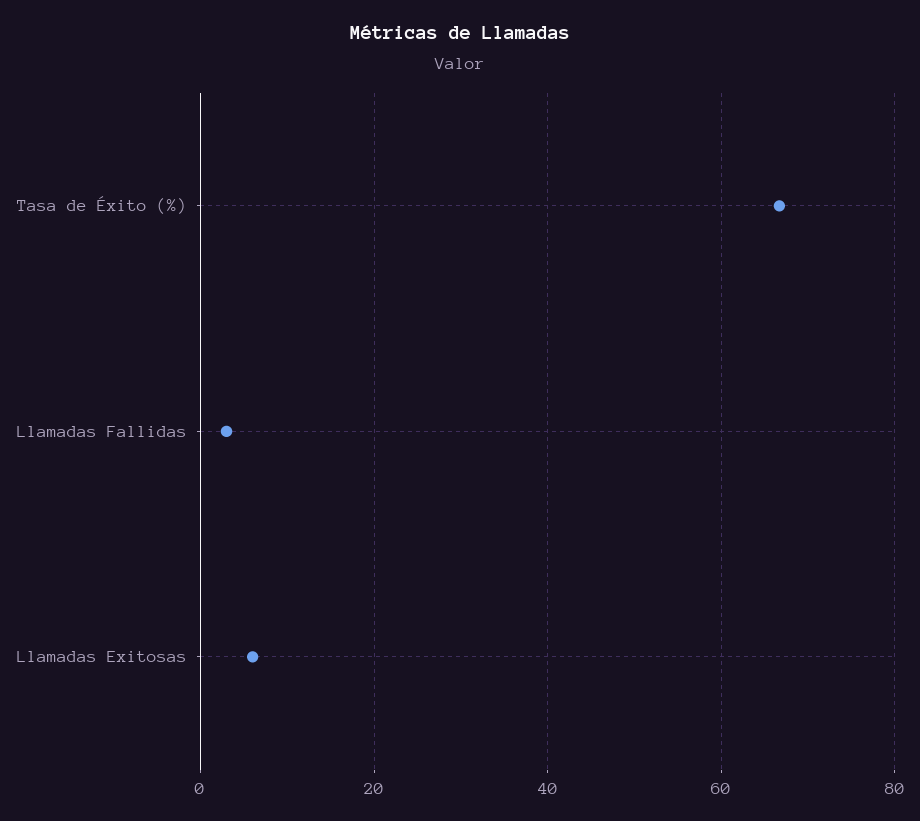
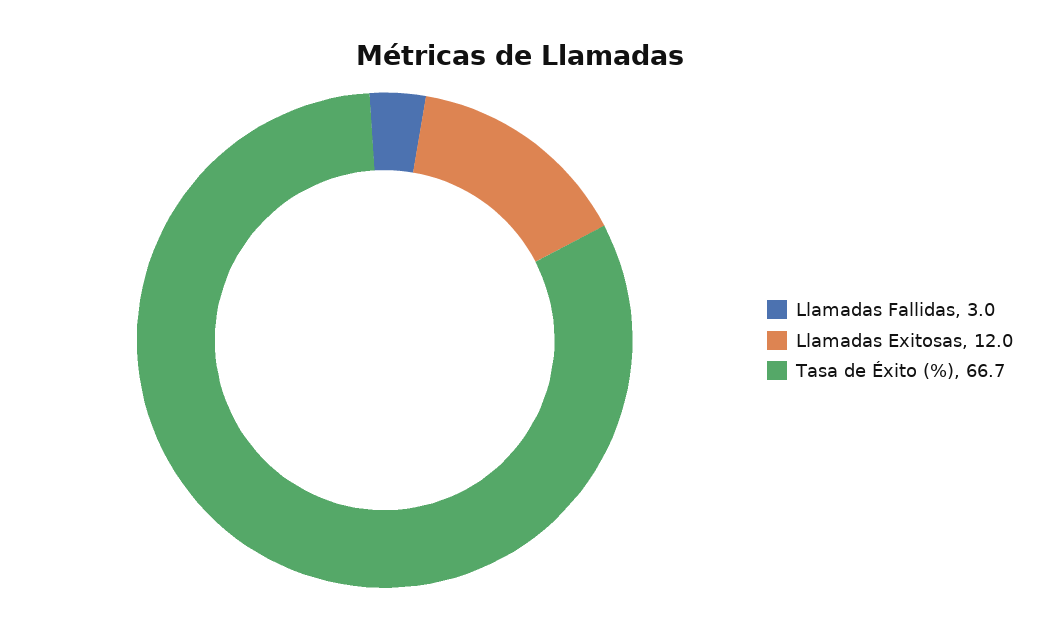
Llamadas Exitosas: 6 -> 12

